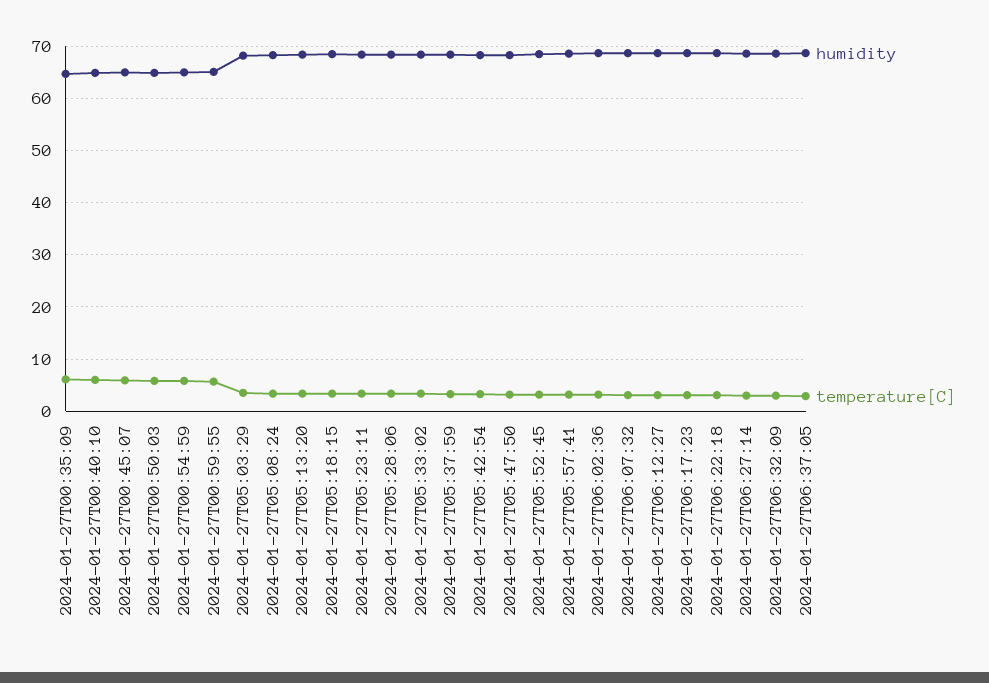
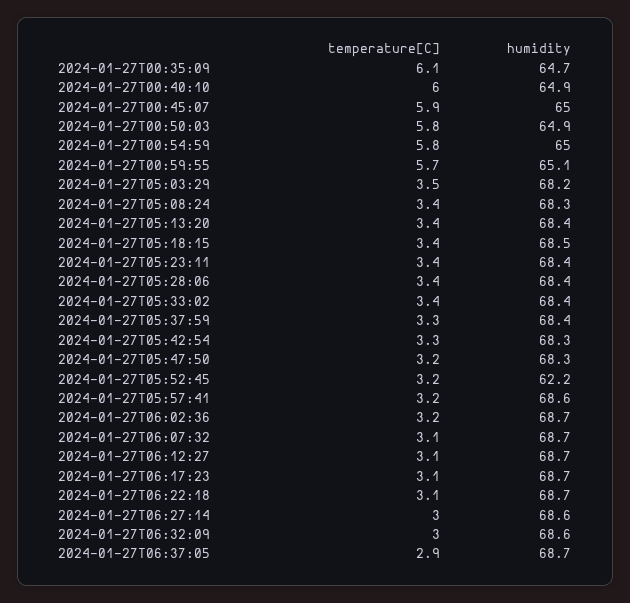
humidity, 2024-01-27T05:52:45: 68 -> 62.2

